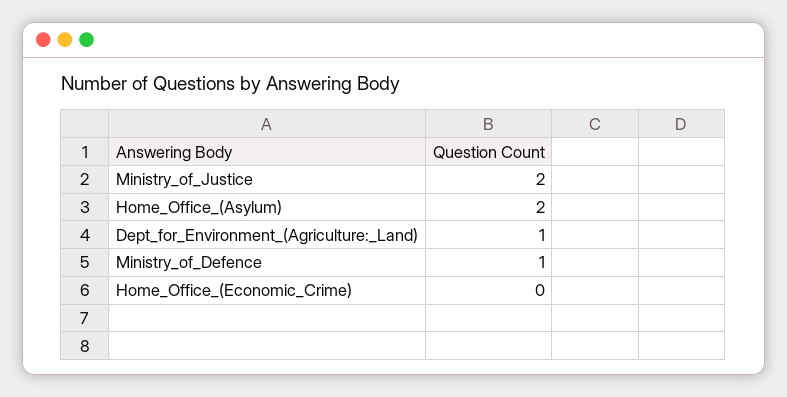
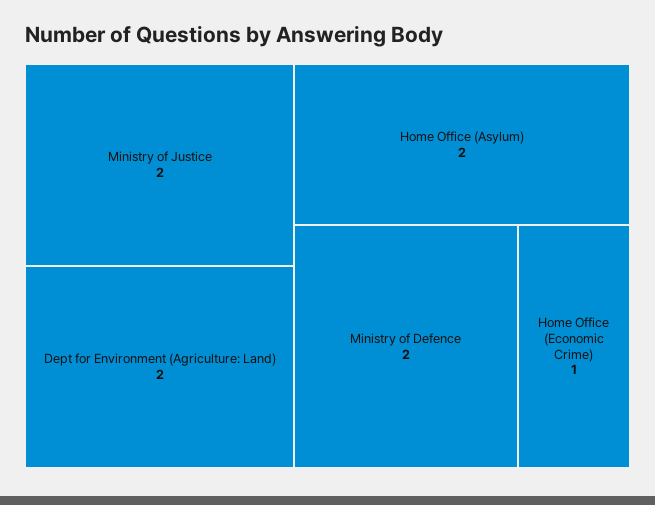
Dept_for_Environment_(Agriculture:_Land): 1 -> 2
Ministry_of_Defence: 1 -> 2
Home_Office_(Economic_Crime): 0 -> 1

